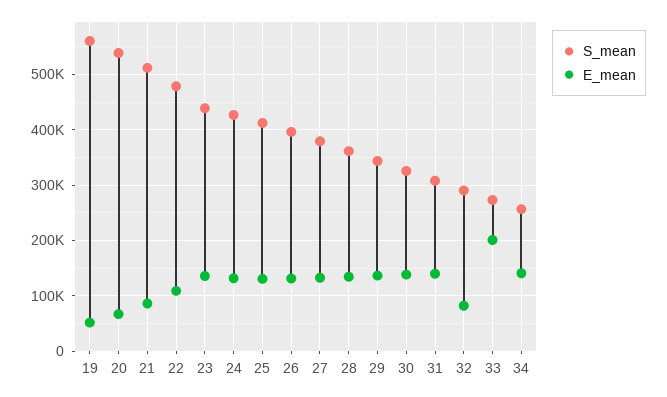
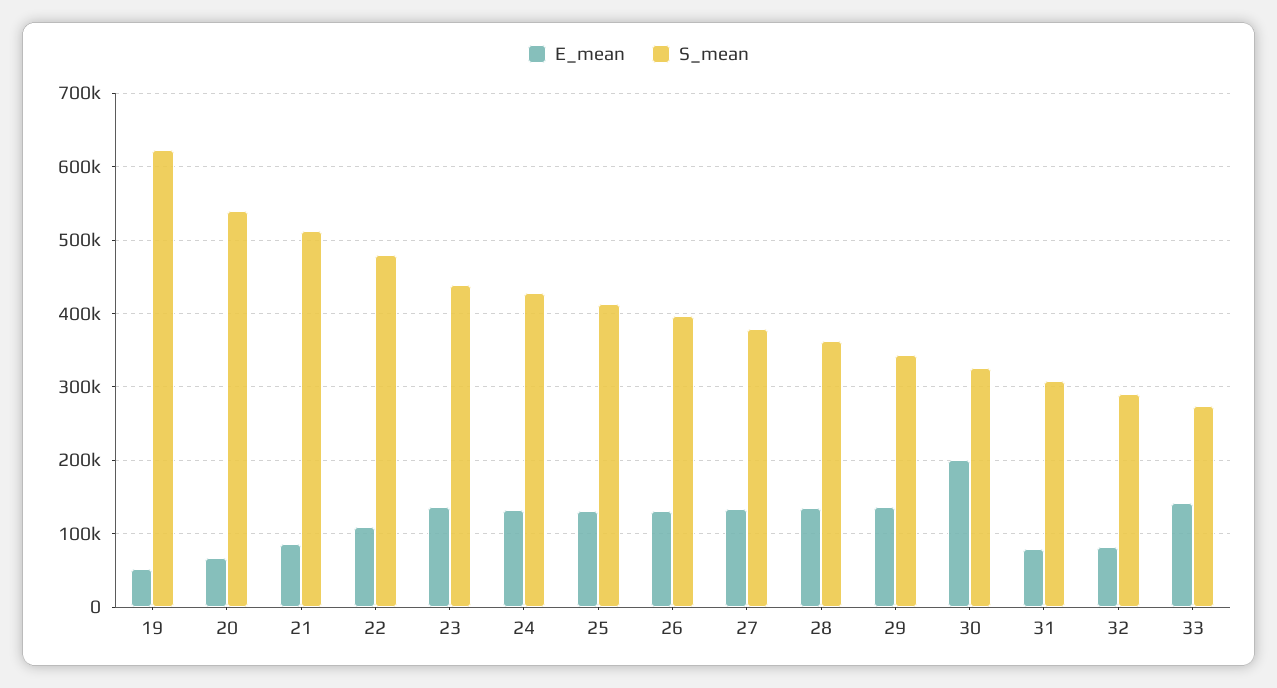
S_mean, 19: 560000 -> 620000
E_mean, 30: 140000 -> 200000
E_mean, 31: 140000 -> 80000
E_mean, 33: 200000 -> 140000
S_mean, 34: 260000 -> none
E_mean, 34: 140000 -> none

